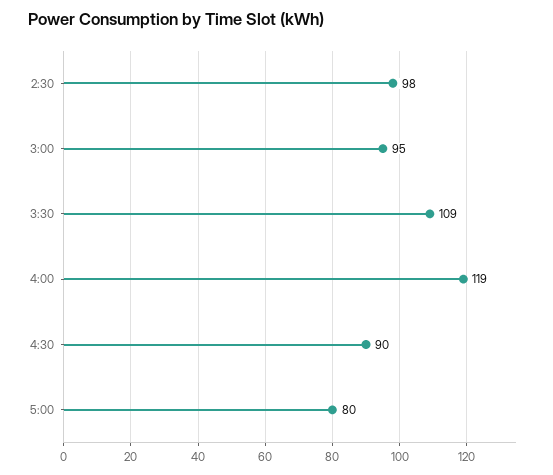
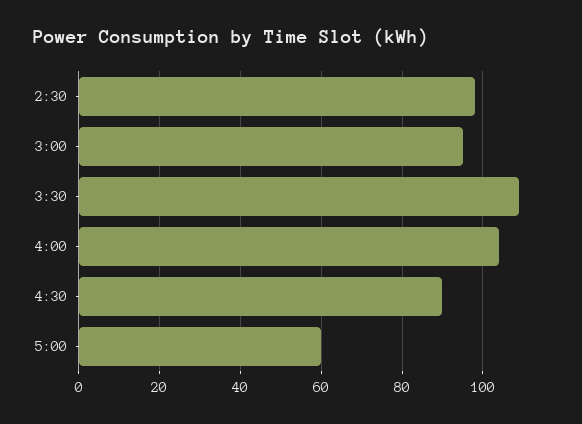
4:00: 119 -> 105
5:00: 80 -> 60

